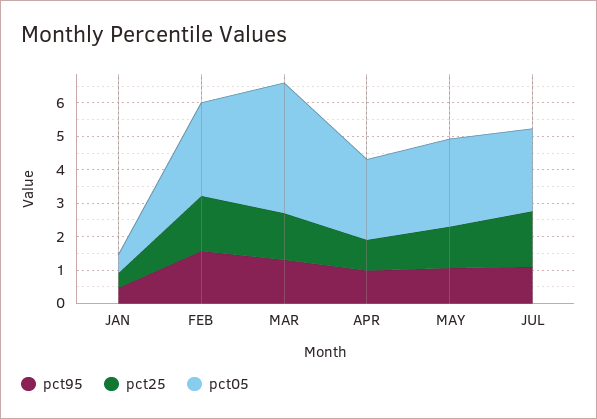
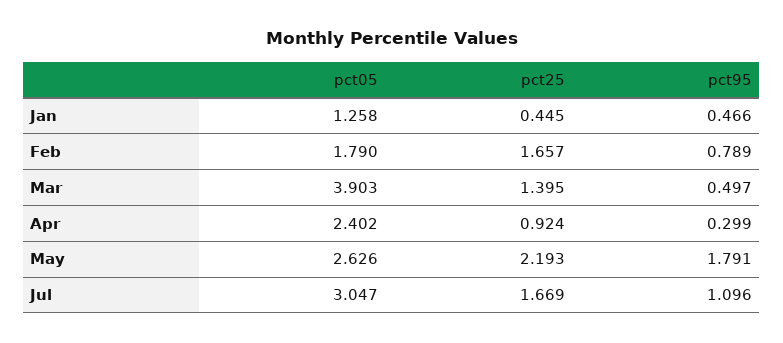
pct05, JAN: 0.5 -> 1.258
pct95, FEB: 1.5 -> 0.789
pct05, FEB: 2.75 -> 1.79
pct95, MAR: 1.25 -> 0.497
pct95, APR: 1 -> 0.299
pct95, MAY: 1 -> 1.791
pct25, MAY: 1.25 -> 2.193
pct05, JUL: 2.5 -> 3.047

